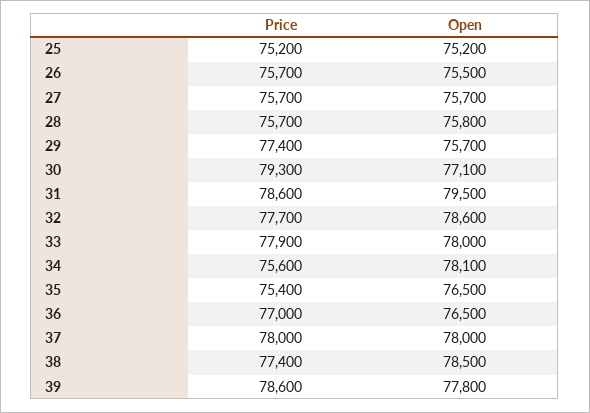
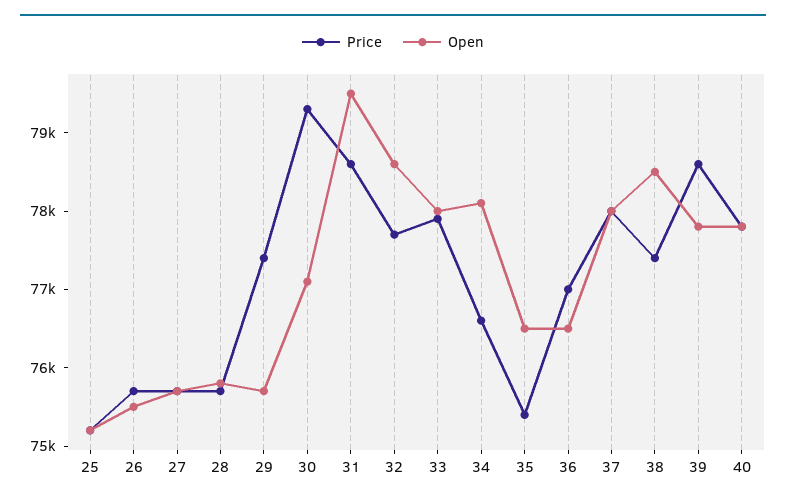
Price, 34: 75600 -> 76600
Price, 40: none -> 77800
Open, 40: none -> 77800

